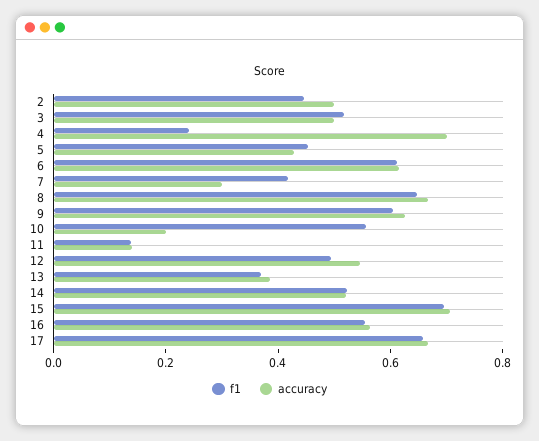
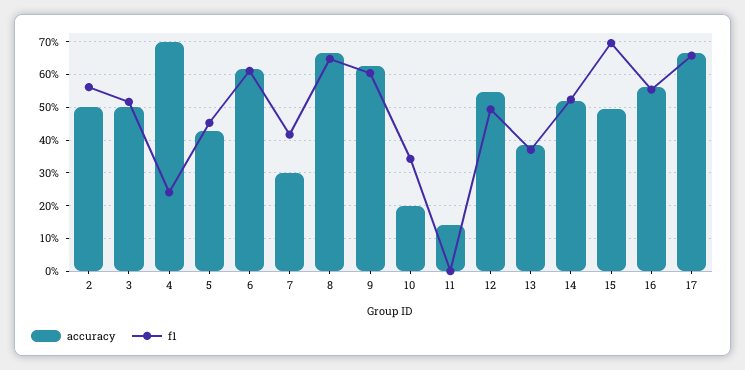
f1, 2: 0.45 -> 0.56
f1, 10: 0.55 -> 0.34
f1, 11: 0.15 -> 0
accuracy, 15: 0.7 -> 0.5

